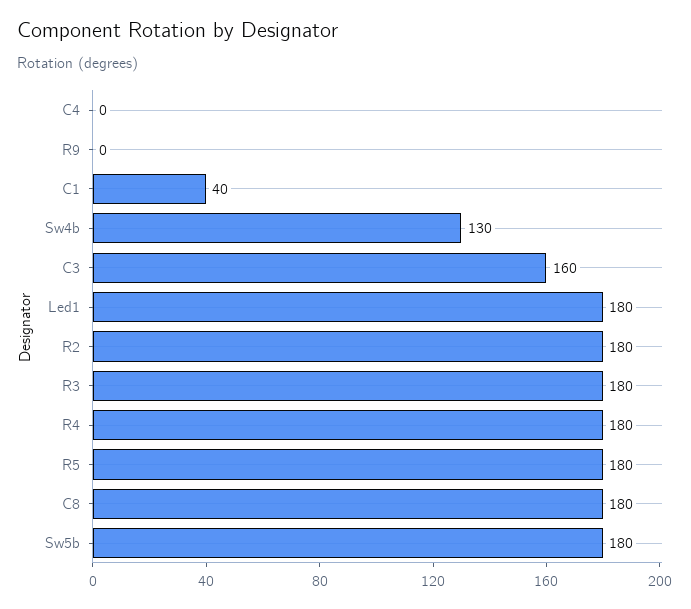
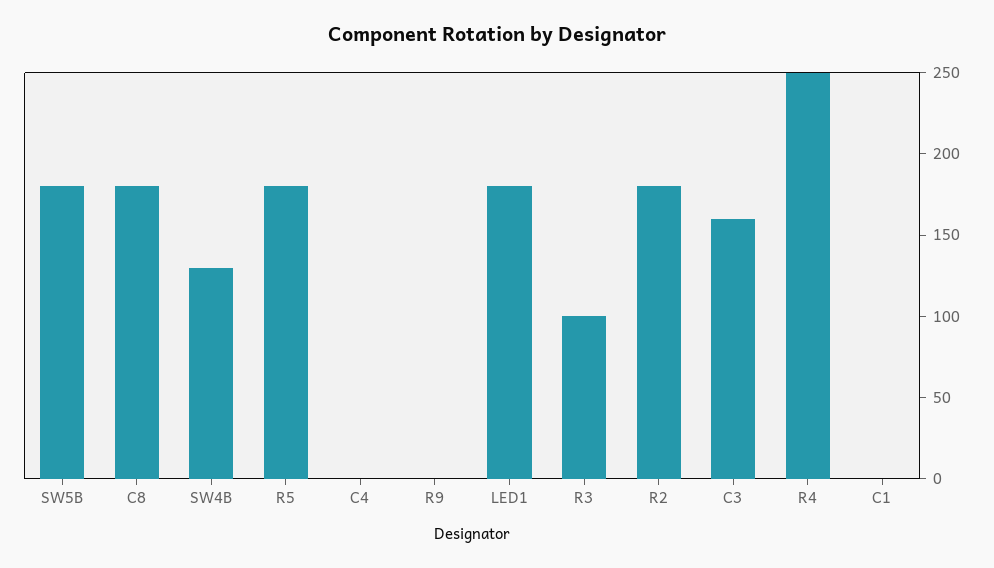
C1: 40 -> 0
R3: 180 -> 100
R4: 180 -> 250

